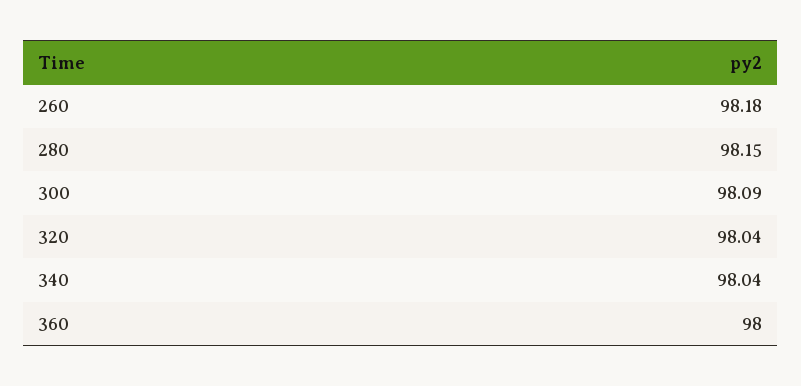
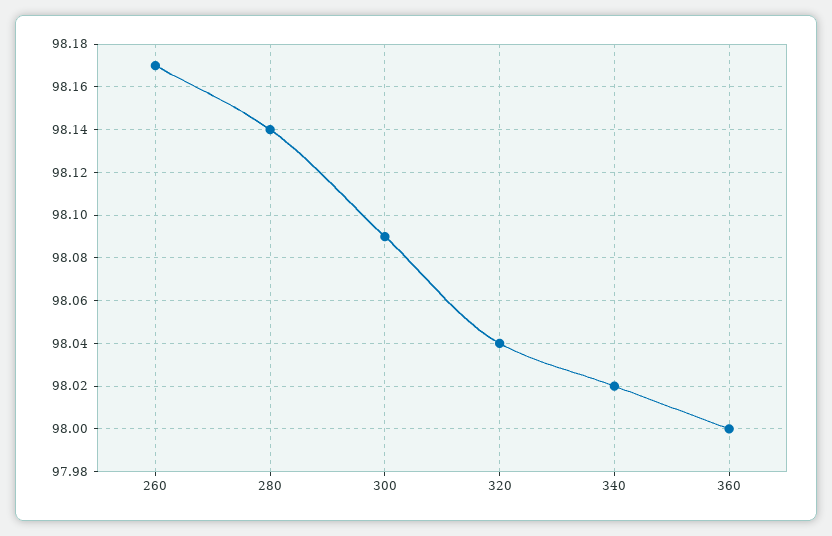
260: 98.18 -> 98.17
280: 98.15 -> 98.14
340: 98.04 -> 98.02

